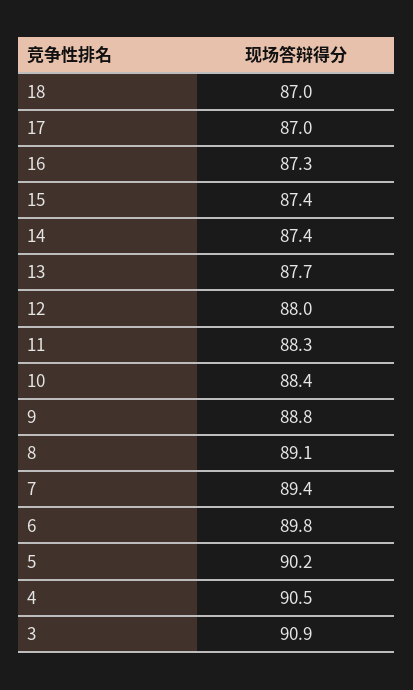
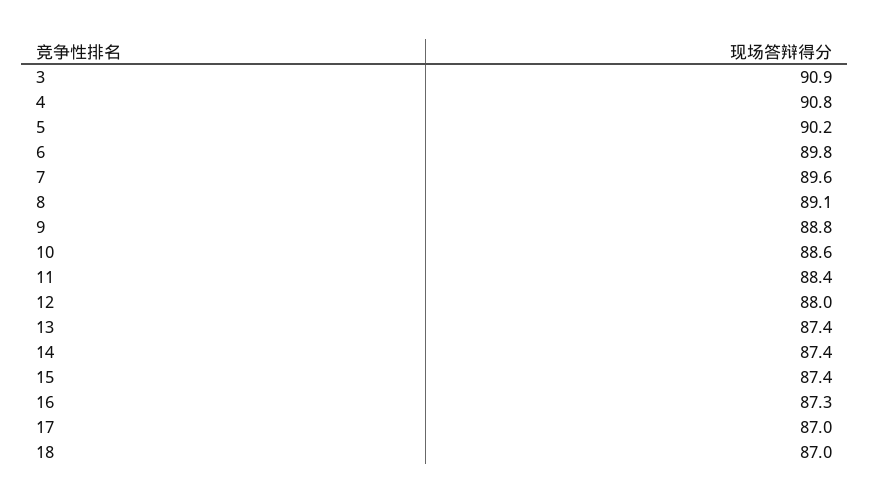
13: 87.7 -> 87.4
11: 88.3 -> 88.4
10: 88.4 -> 88.6
7: 89.4 -> 89.6
4: 90.5 -> 90.8

